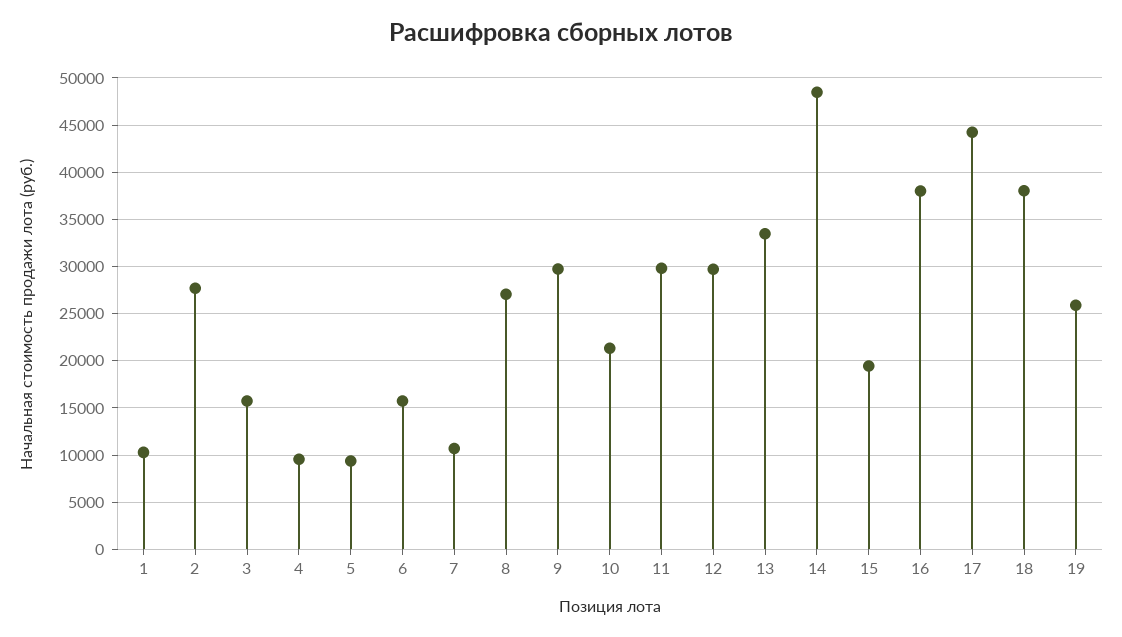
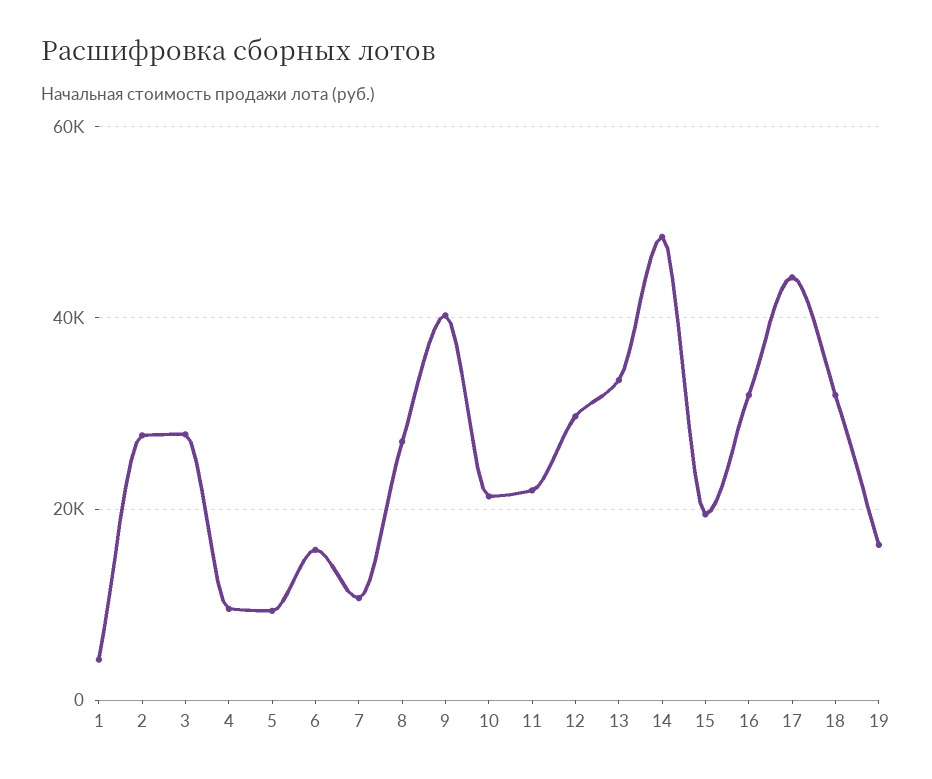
1: 10000 -> 4000
3: 16000 -> 28000
9: 30000 -> 40000
11: 30000 -> 22000
16: 38000 -> 32000
18: 38000 -> 32000
19: 26000 -> 16000

